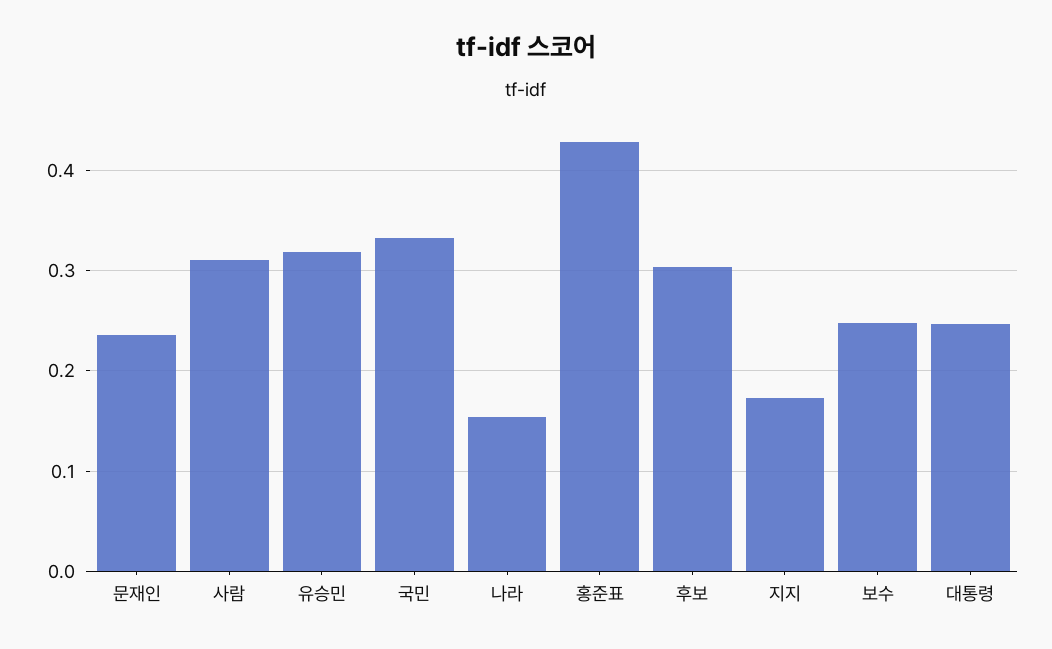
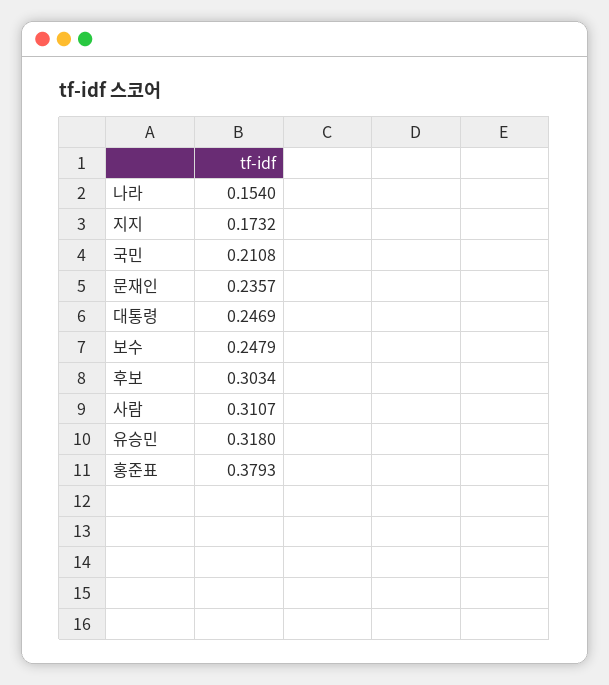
국민: 0.33 -> 0.2108
홍준표: 0.43 -> 0.3793

